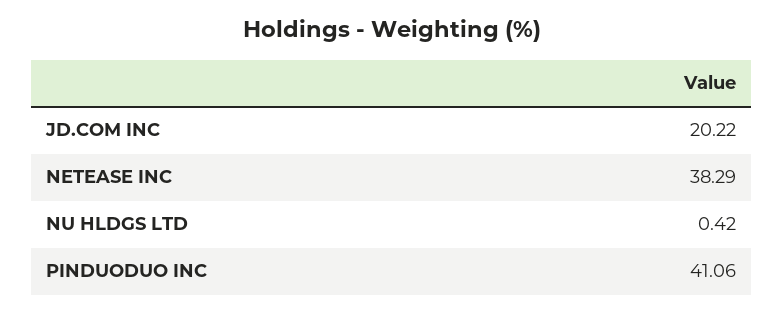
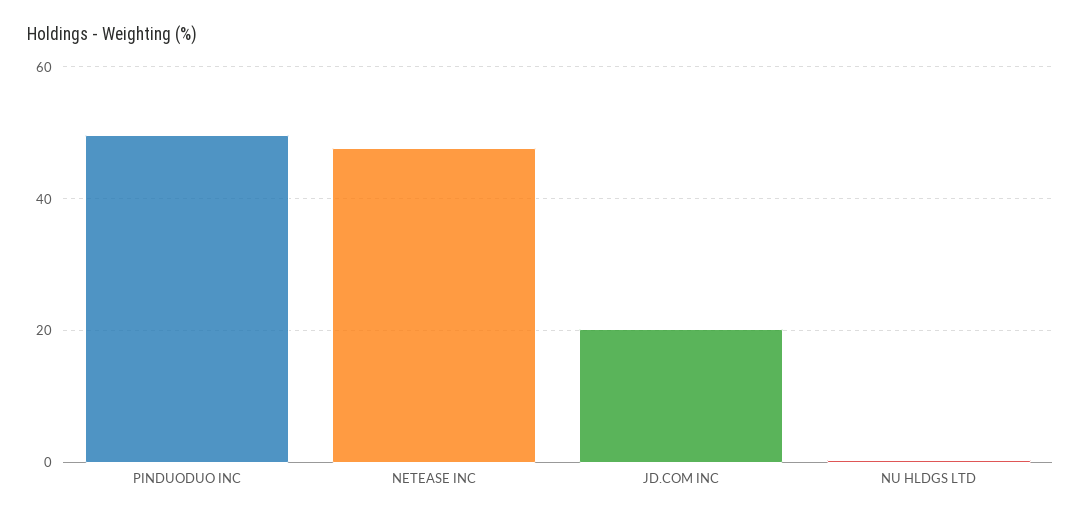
NETEASE INC: 38.29 -> 48
PINDUODUO INC: 41.06 -> 50

